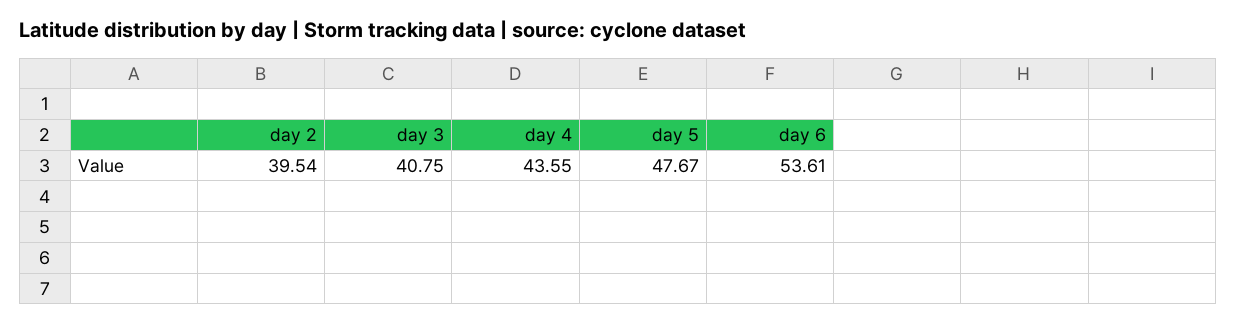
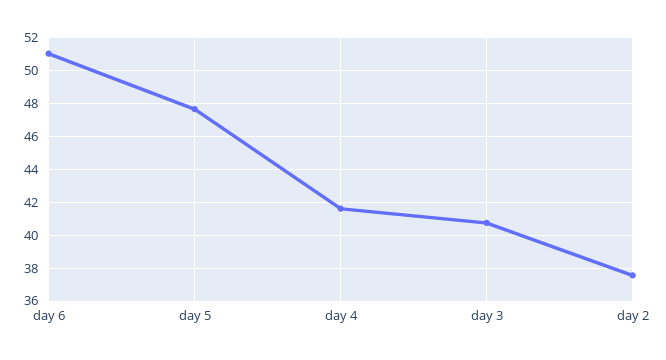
day 2: 39.54 -> 37.5
day 4: 43.55 -> 41.5
day 6: 53.61 -> 51

